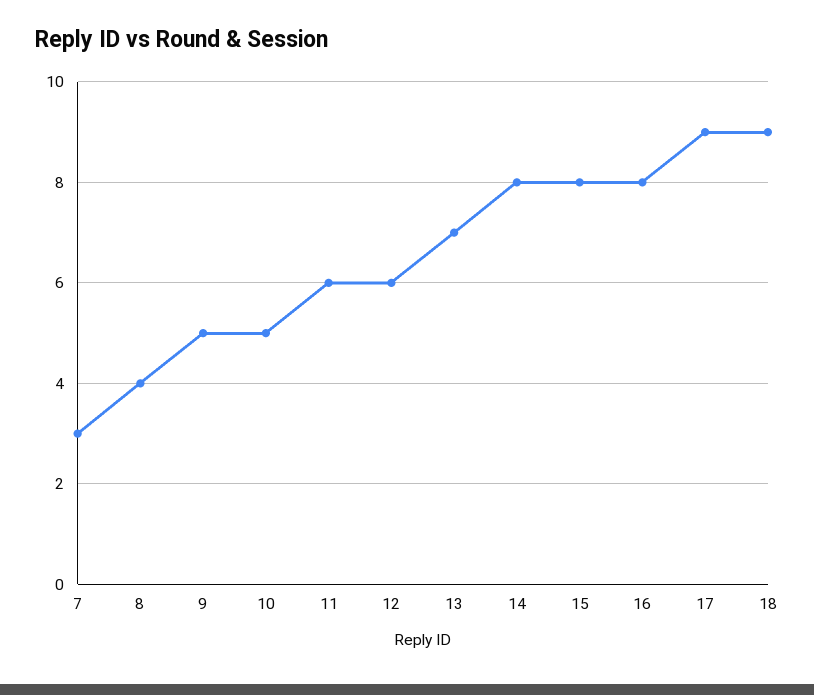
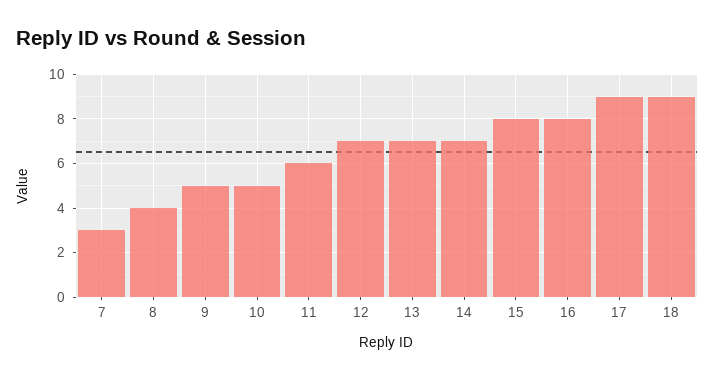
12: 6 -> 7
14: 8 -> 7

